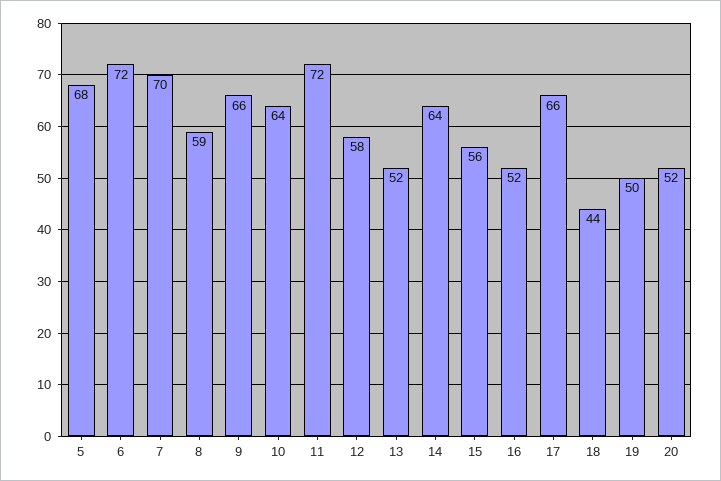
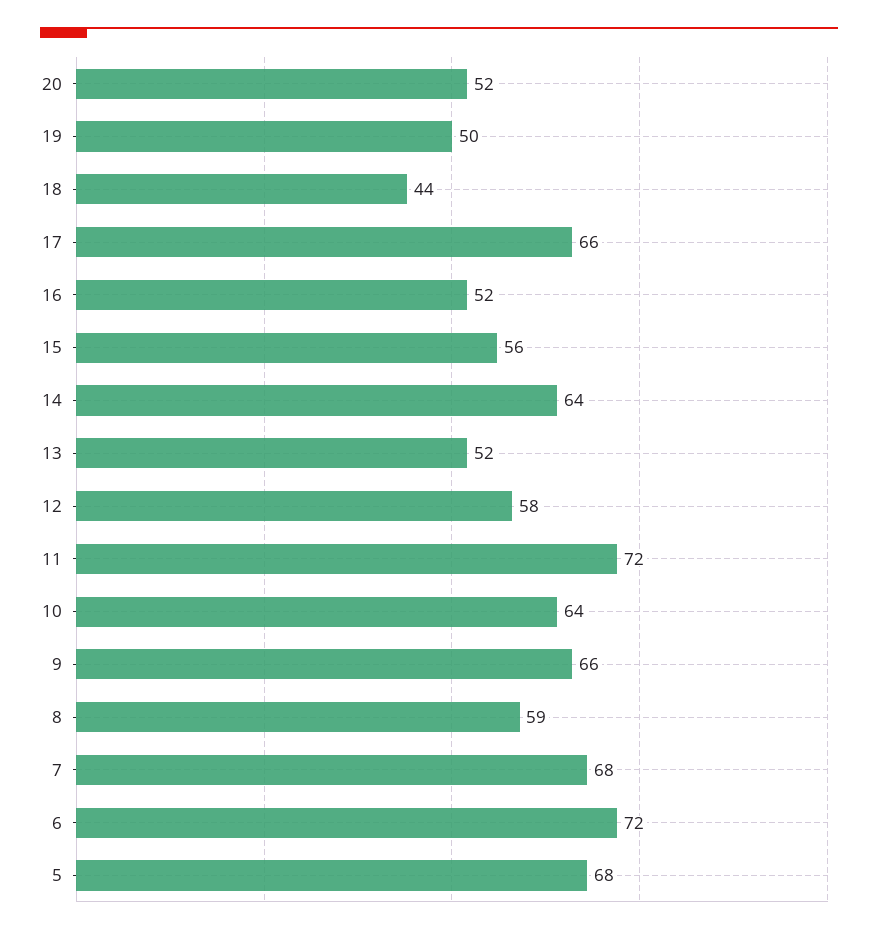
7: 70 -> 68

